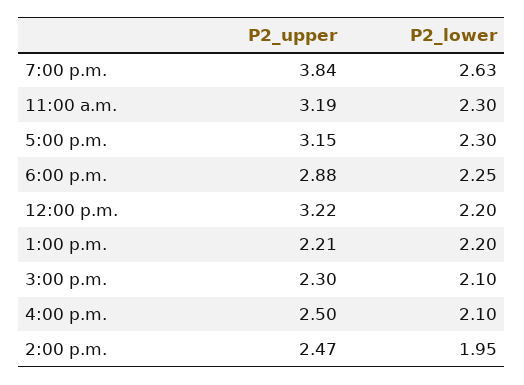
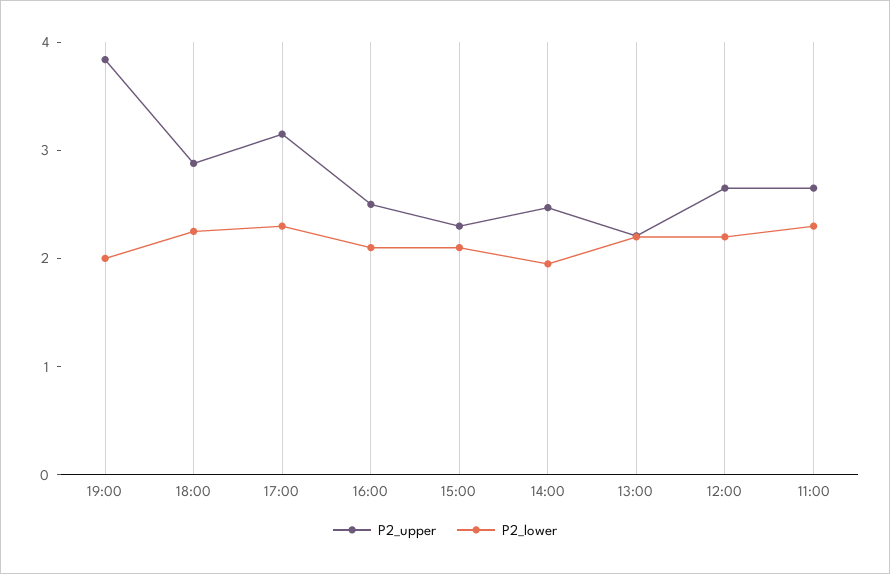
P2_lower, 7:00 p.m.: 2.63 -> 2
P2_upper, 11:00 a.m.: 3.19 -> 2.6
P2_upper, 12:00 p.m.: 3.22 -> 2.6

